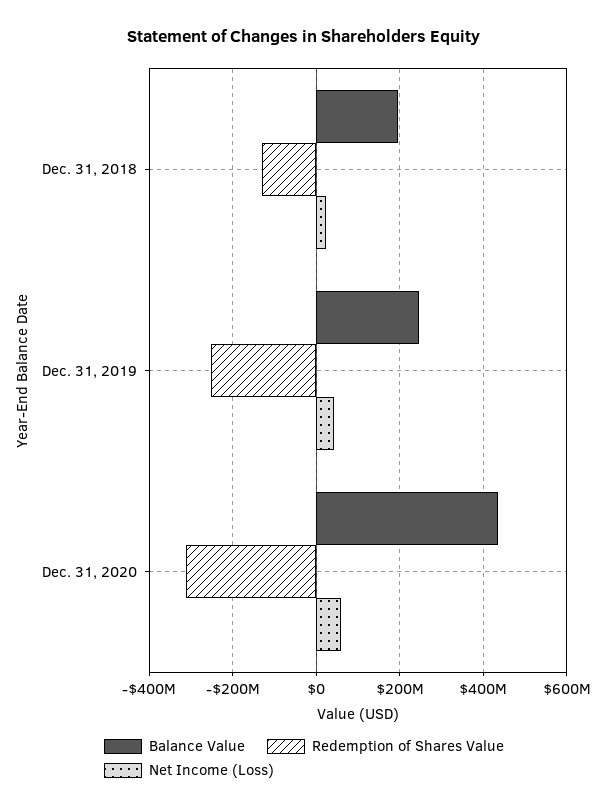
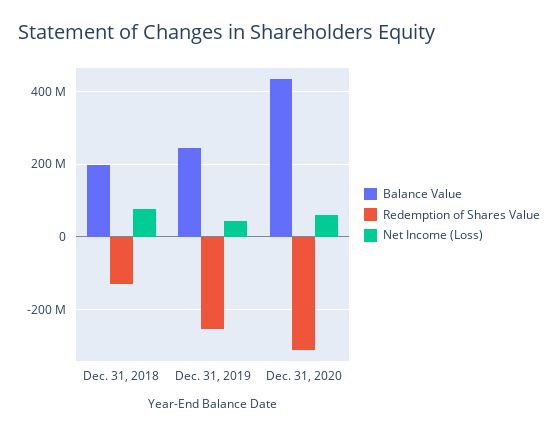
Net Income (Loss), Dec. 31, 2018: 20000000 -> 80000000

